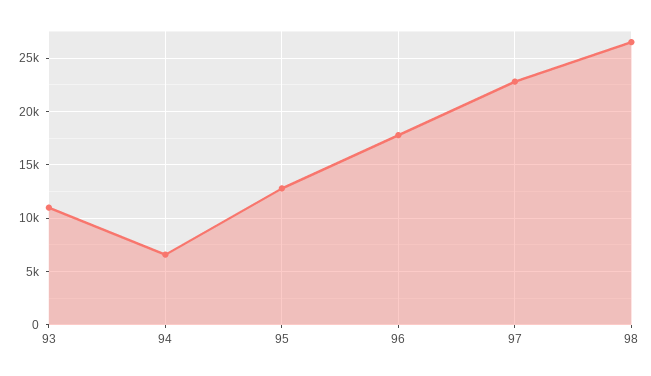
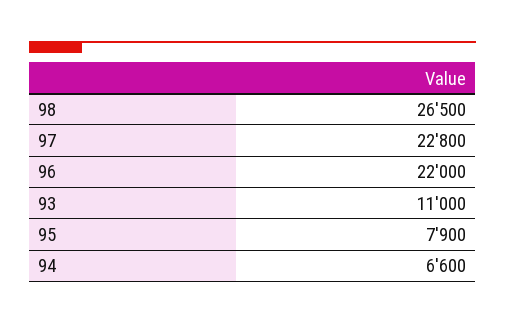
95: 13000 -> 7900
96: 18000 -> 22000

